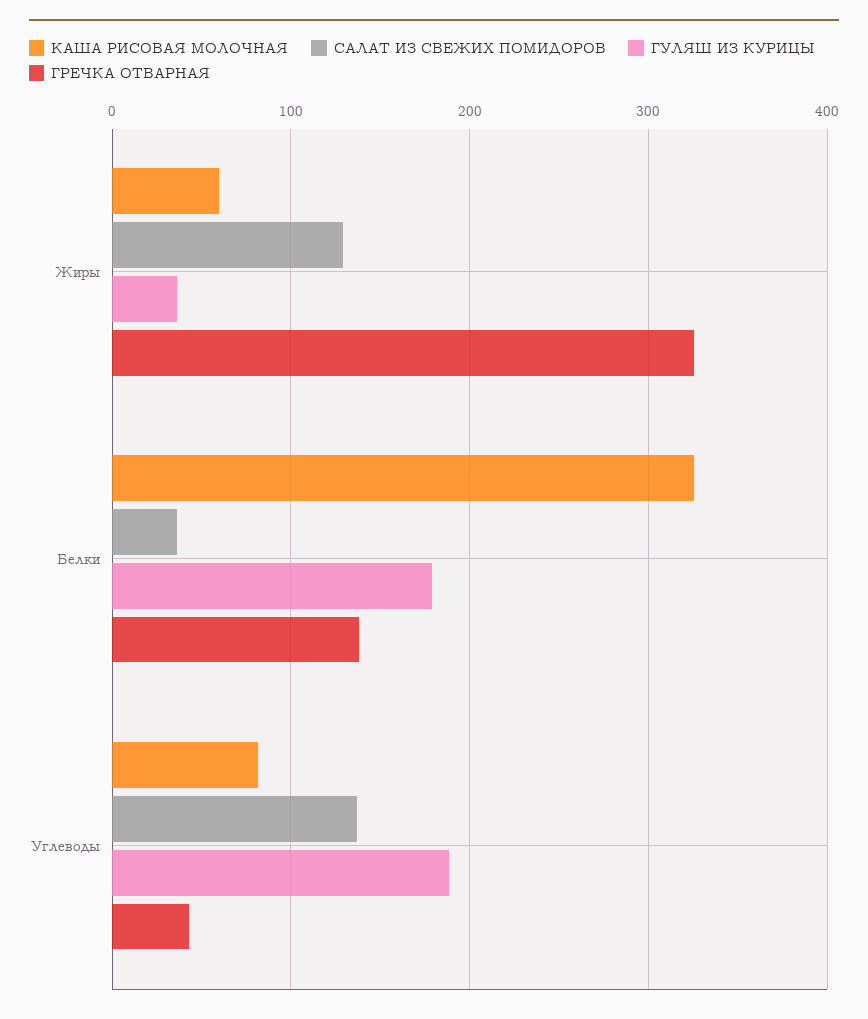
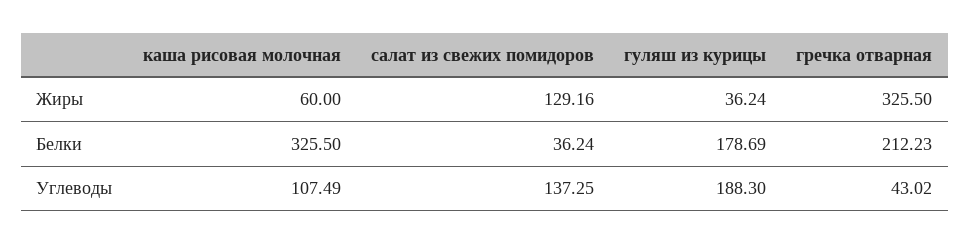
ГРЕЧКА ОТВАРНАЯ, Белки: 140 -> 212.23
КАША РИСОВАЯ МОЛОЧНАЯ, Углеводы: 80 -> 107.49

